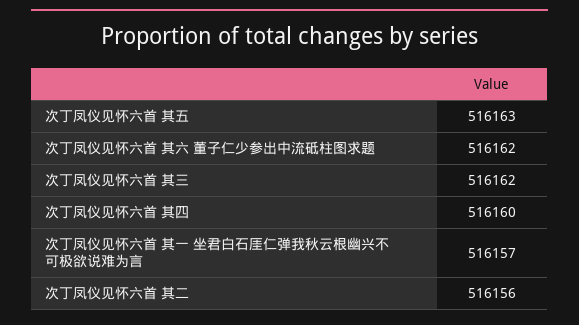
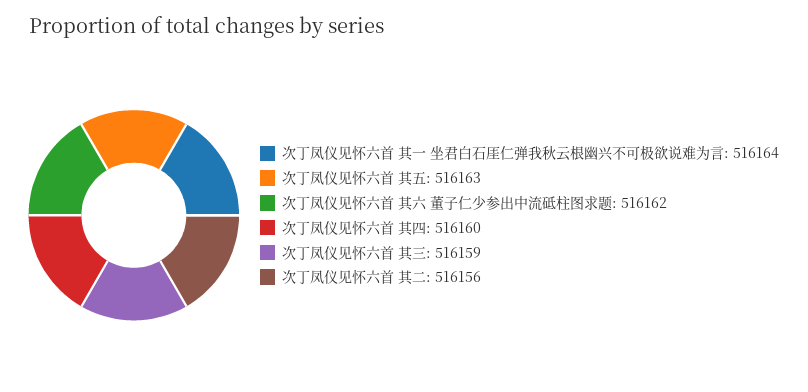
次丁凤仪见怀六首 其三: 516162 -> 516159
次丁凤仪见怀六首 其一 坐君白石厓仁弹我秋云根幽兴不可极欲说难为言: 516157 -> 516164

